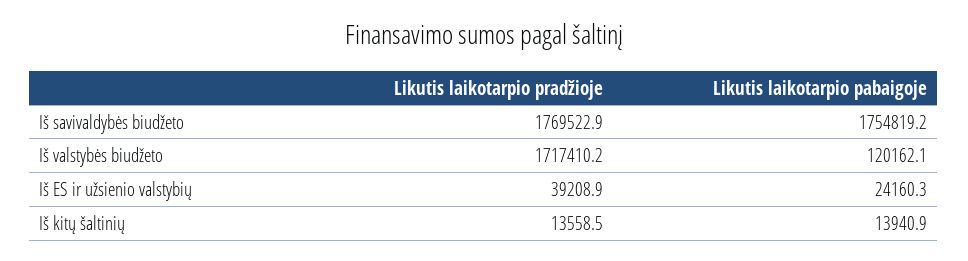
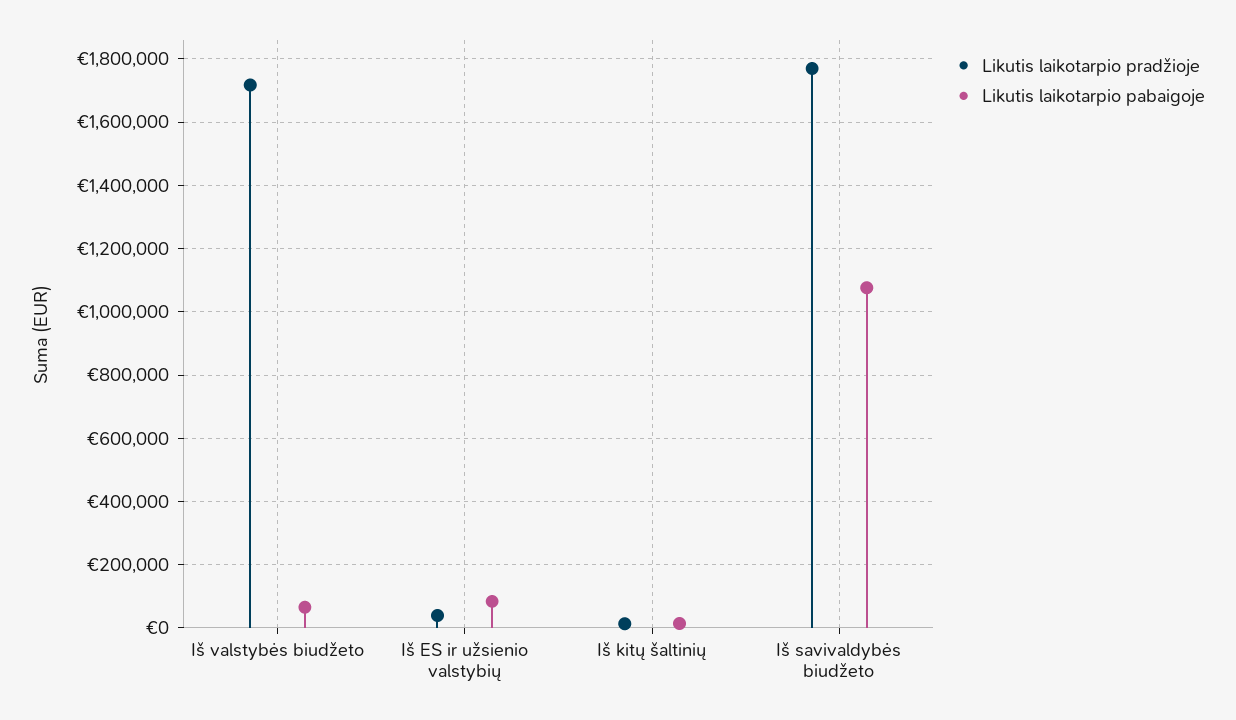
Likutis laikotarpio pabaigoje, Iš savivaldybės biudžeto: 1754819.2 -> 1080000
Likutis laikotarpio pabaigoje, Iš valstybės biudžeto: 120162.1 -> 60000
Likutis laikotarpio pabaigoje, Iš ES ir užsienio valstybių: 24160.3 -> 80000

